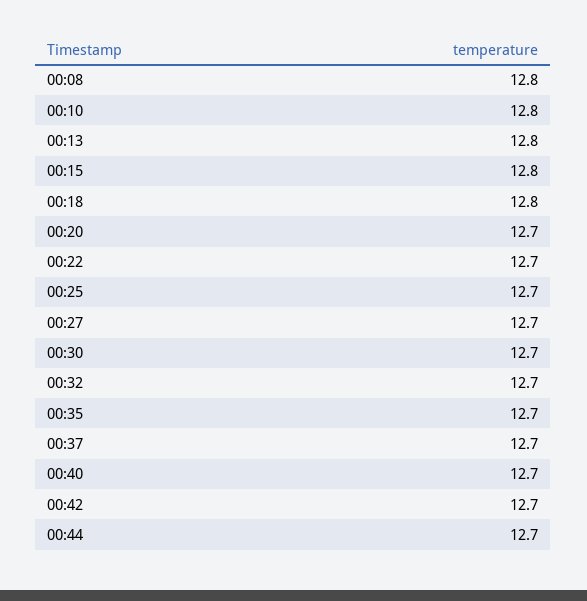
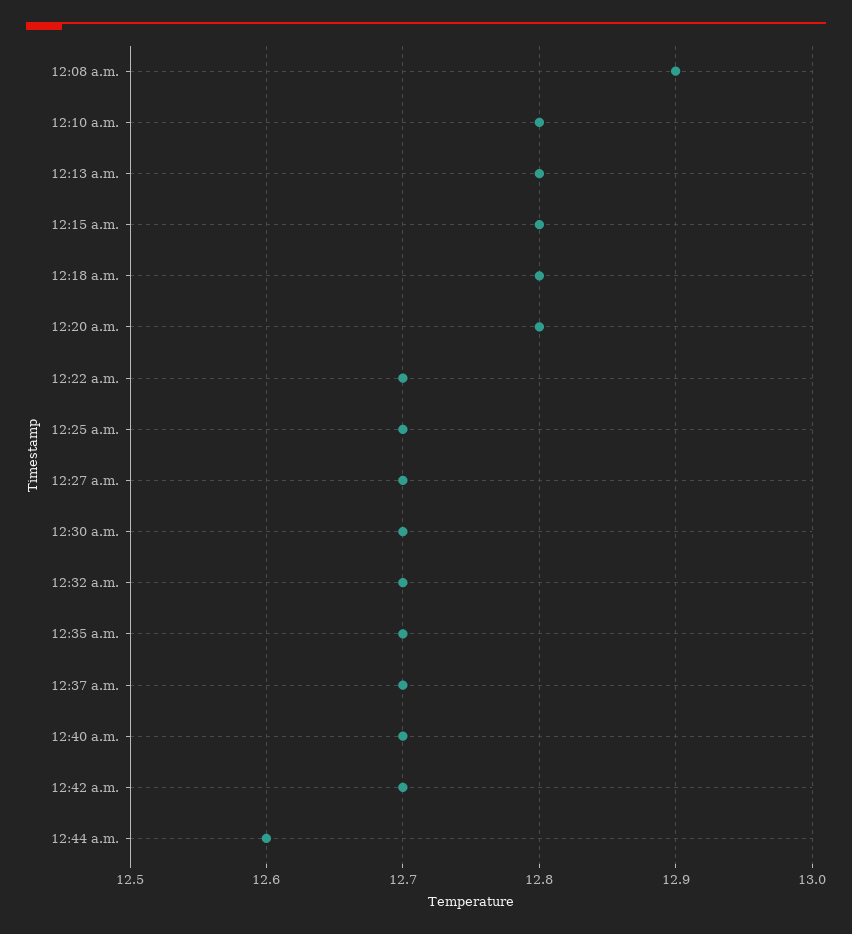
00:08: 12.8 -> 12.9
00:20: 12.7 -> 12.8
00:44: 12.7 -> 12.6

